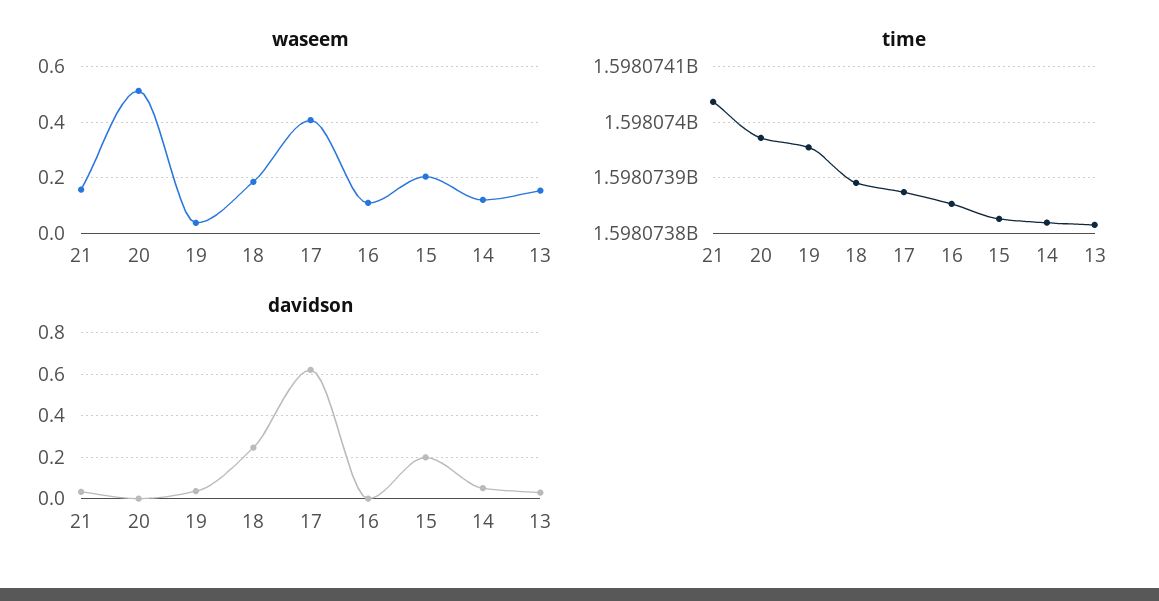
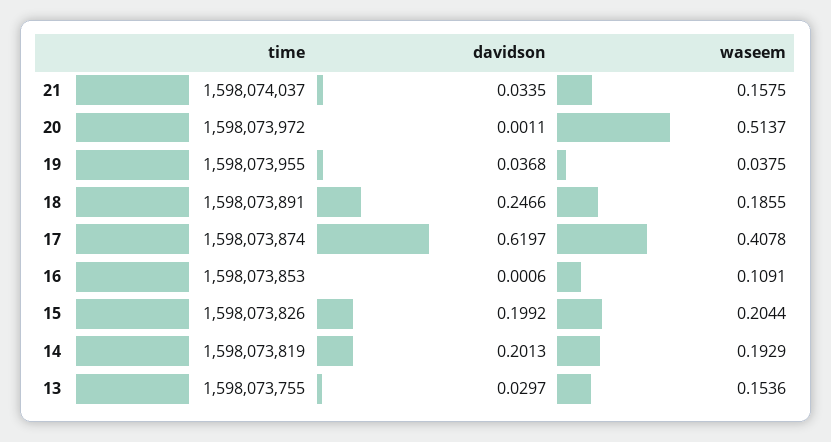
waseem, 14: 0.125 -> 0.1929
time, 13: 1598073820 -> 1598073755
davidson, 14: 0.05 -> 0.2013

